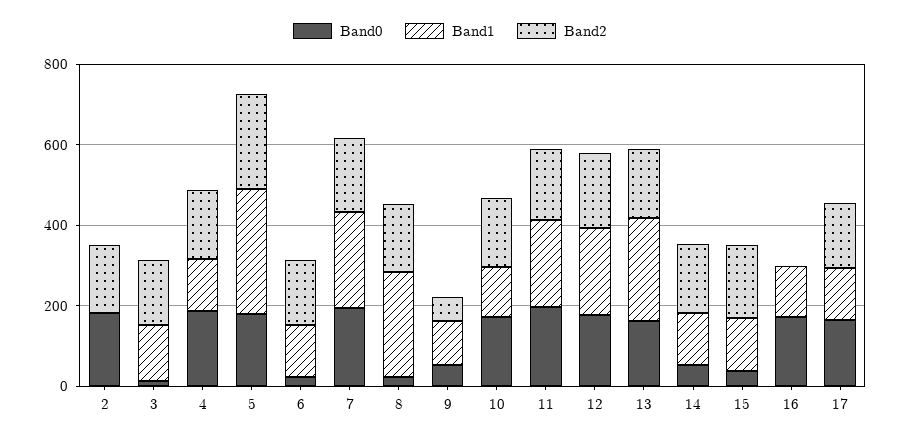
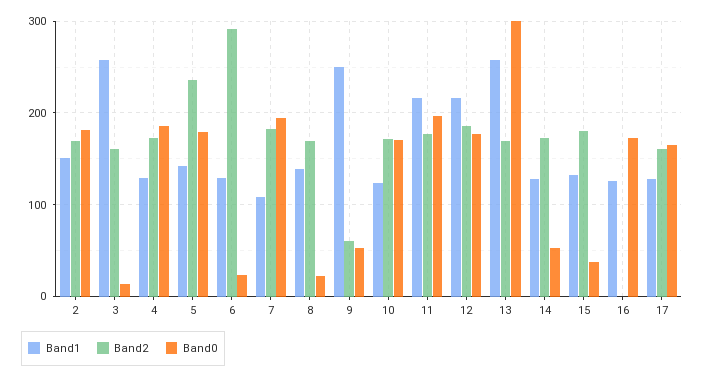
Band1, 2: 0 -> 150
Band1, 3: 150 -> 260
Band1, 5: 300 -> 140
Band2, 6: 150 -> 290
Band1, 7: 250 -> 110
Band1, 8: 250 -> 140
Band1, 9: 100 -> 250
Band0, 13: 150 -> 300

